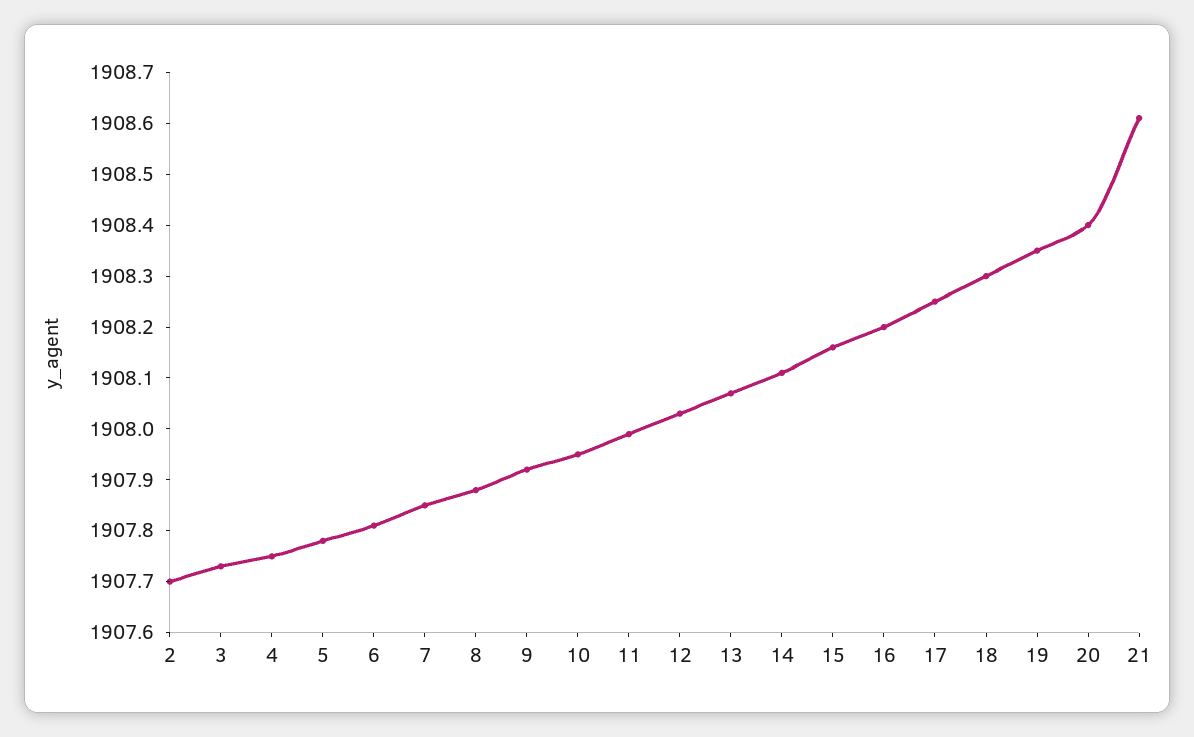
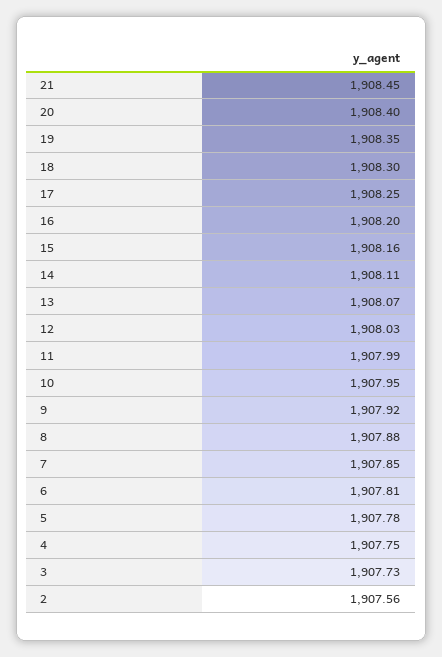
2: 1907.7 -> 1907.56
21: 1908.6 -> 1908.45

